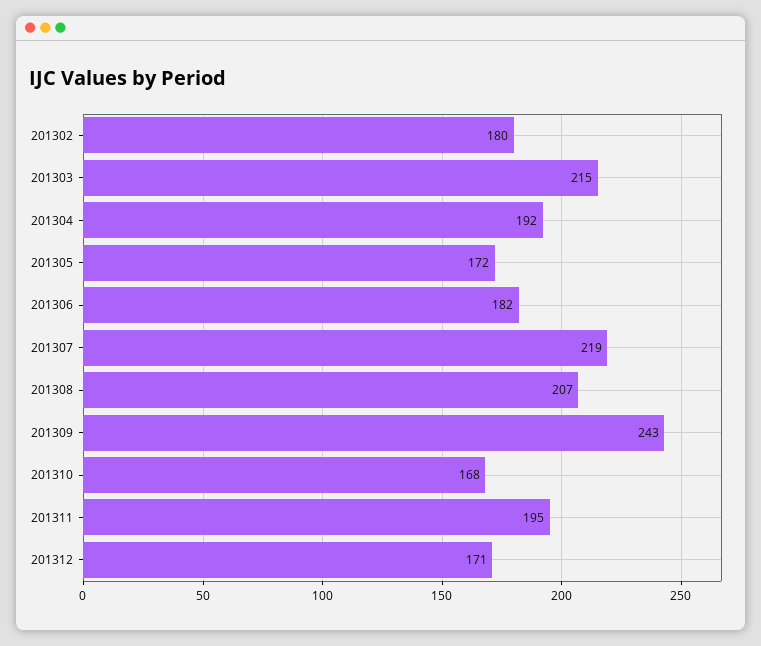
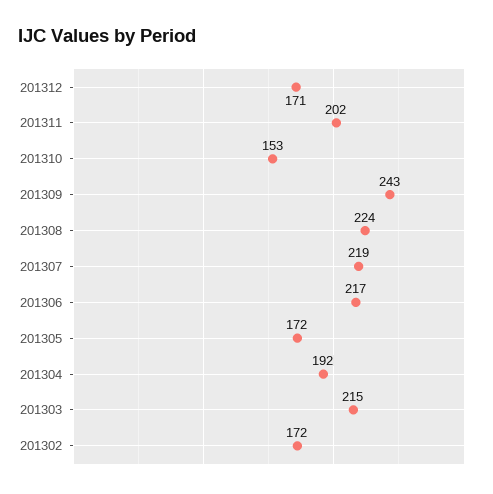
201302: 180 -> 172
201306: 182 -> 217
201308: 207 -> 224
201310: 168 -> 153
201311: 195 -> 202

